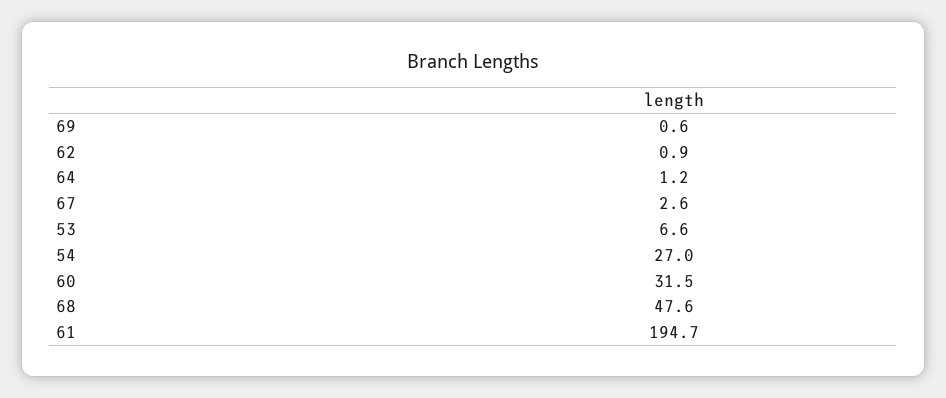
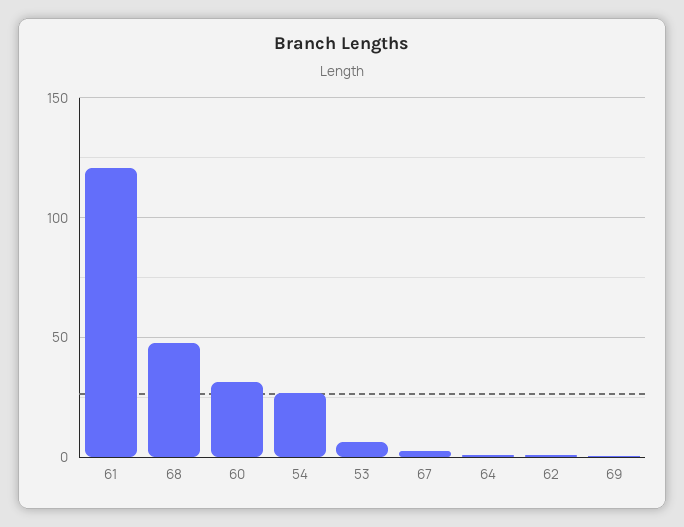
61: 194.7 -> 120

